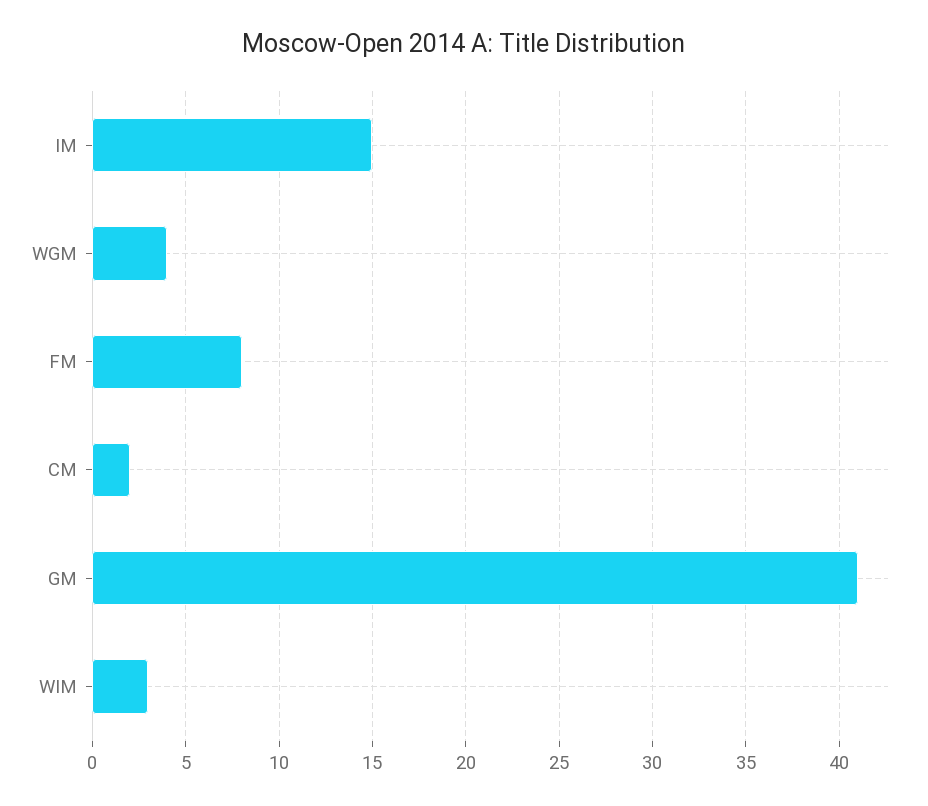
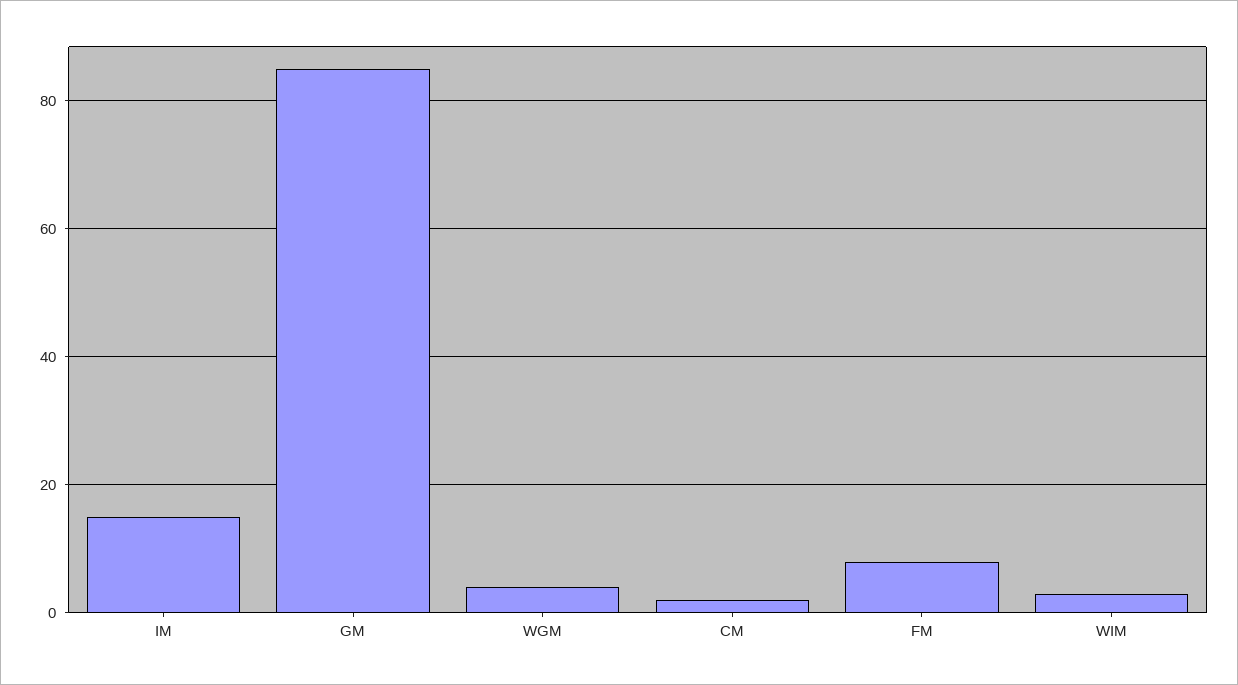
GM: 41 -> 85

